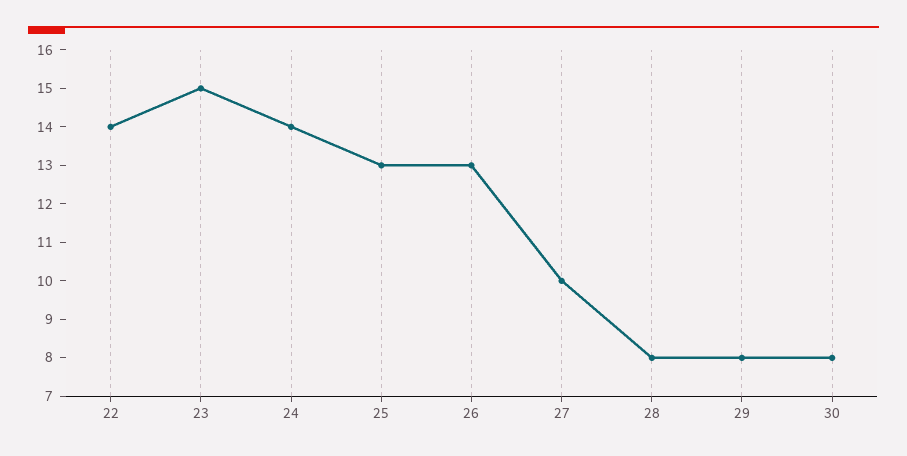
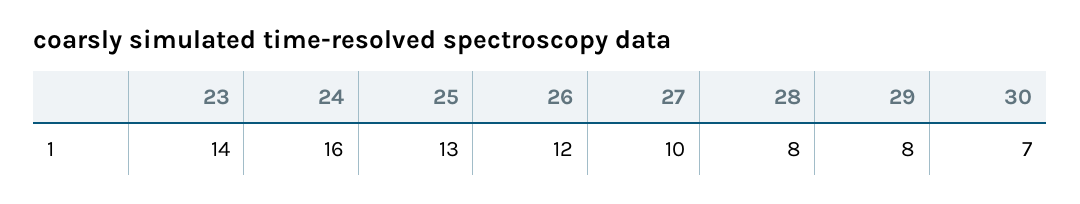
22: 14 -> none
23: 15 -> 14
24: 14 -> 16
26: 13 -> 12
30: 8 -> 7

